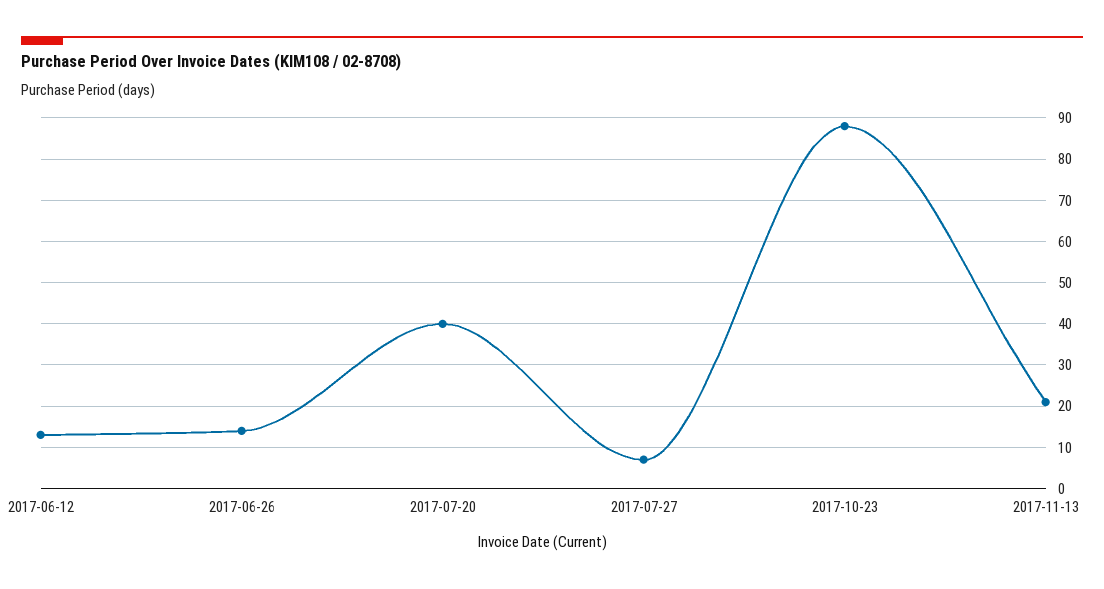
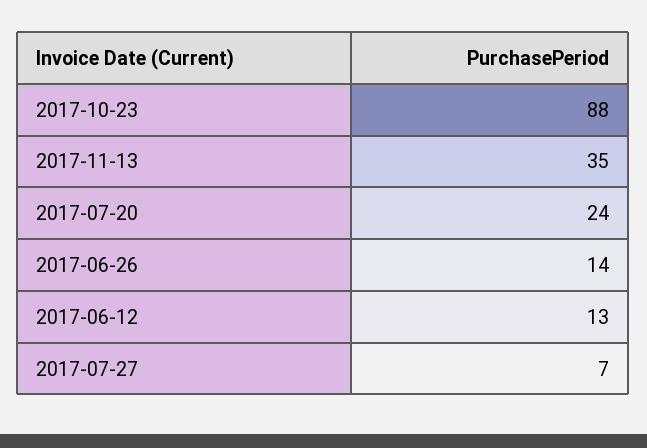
2017-07-20: 40 -> 24
2017-11-13: 20 -> 35

